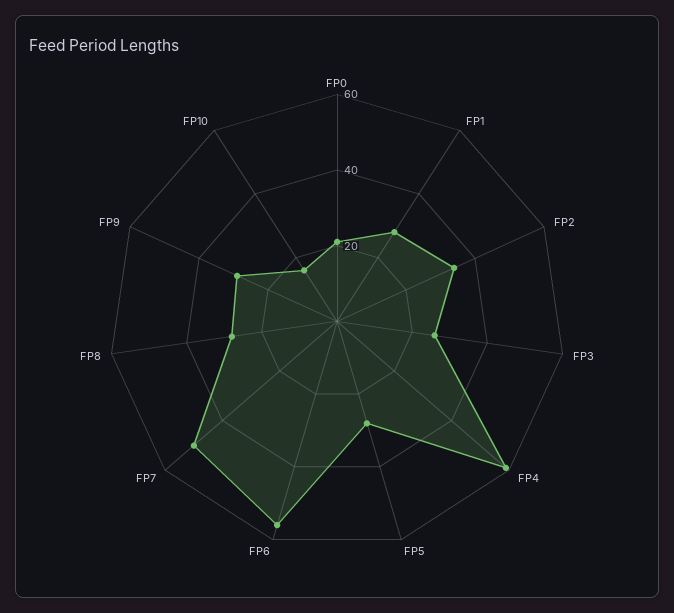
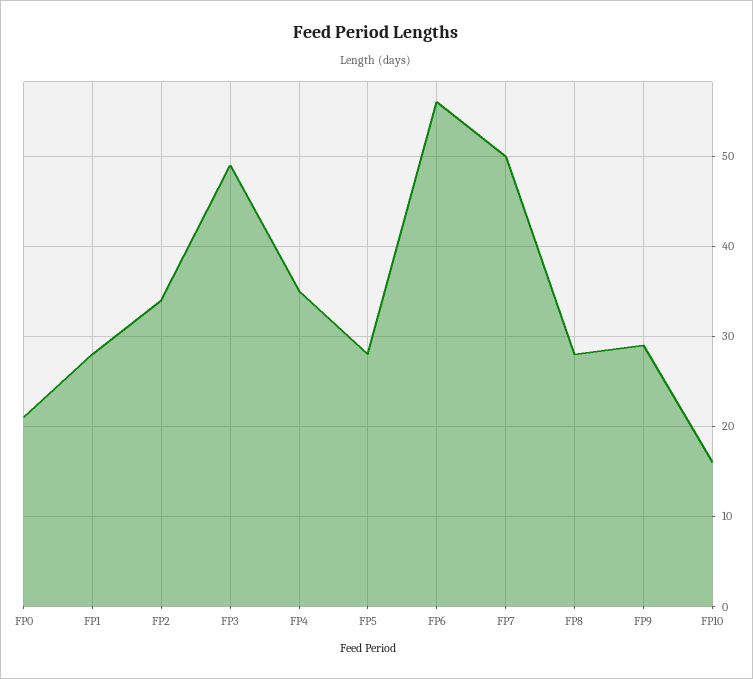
FP3: 25 -> 49
FP4: 60 -> 35

